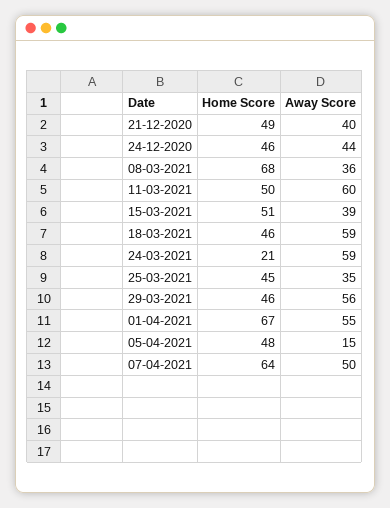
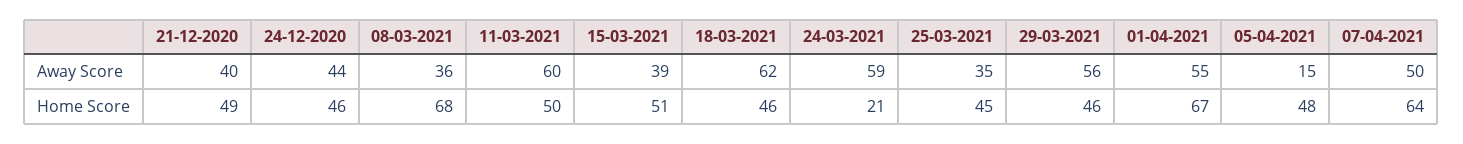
Away Score, 18-03-2021: 59 -> 62

